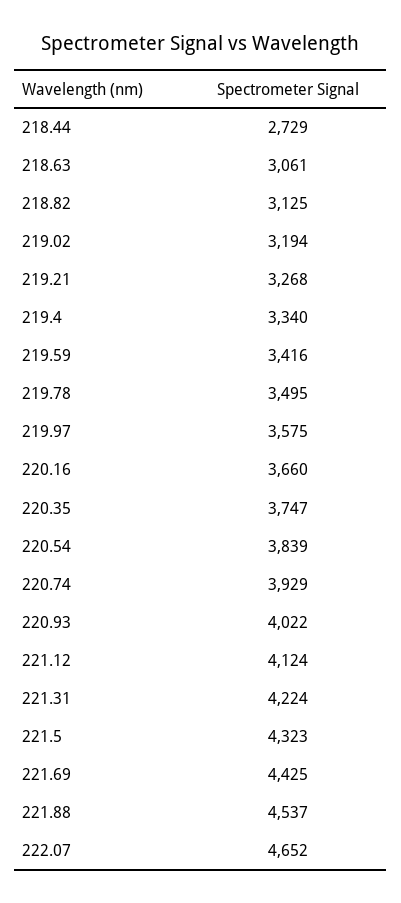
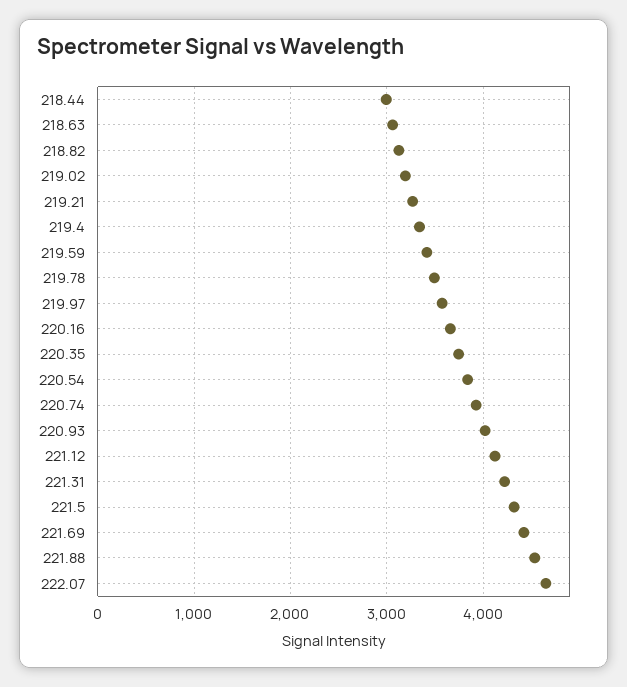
218.44: 2729 -> 3000

